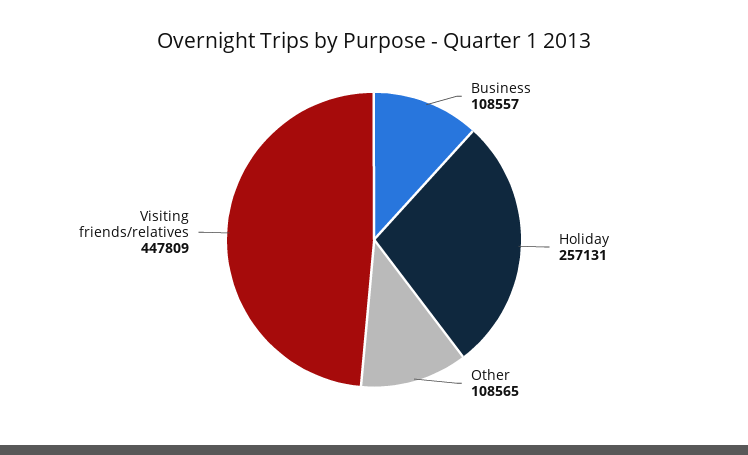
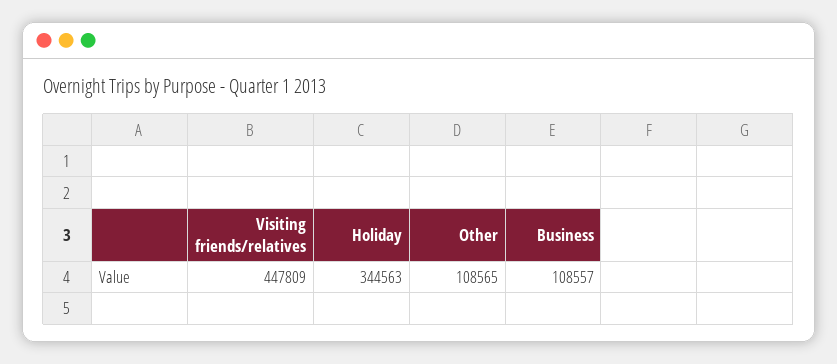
Holiday: 257131 -> 344563

